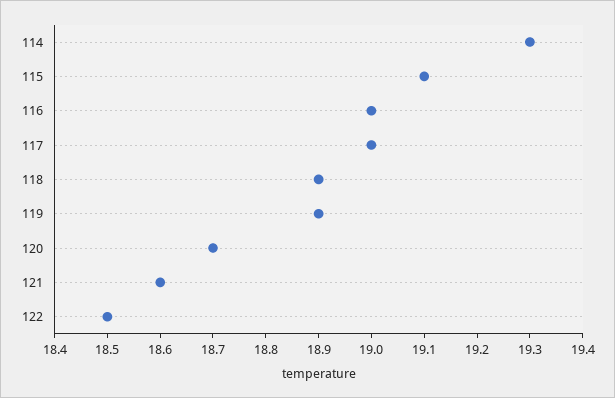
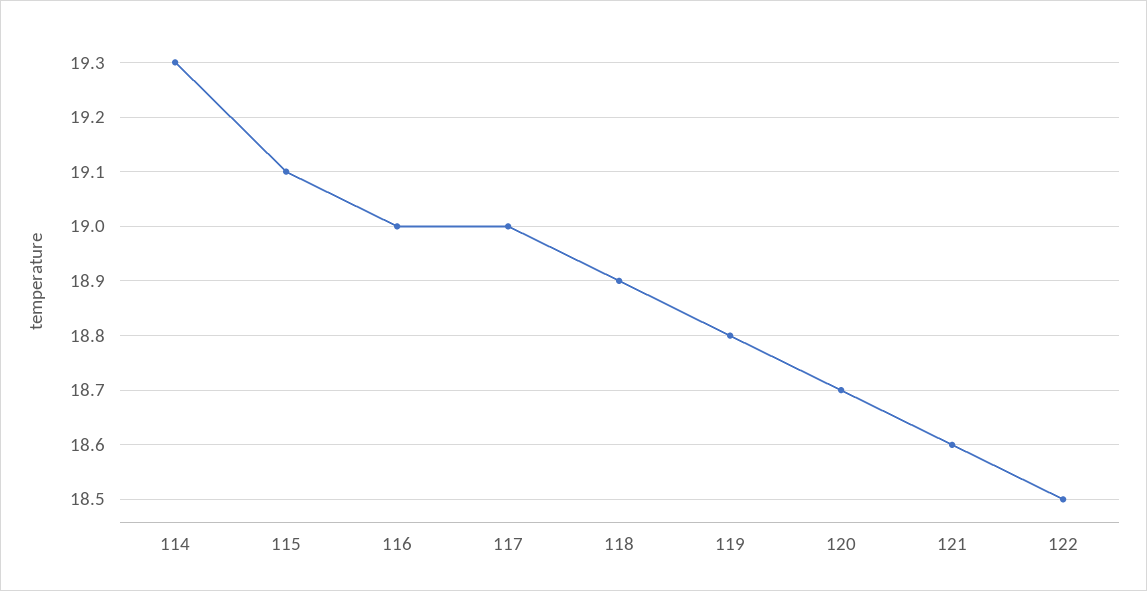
119: 18.9 -> 18.8

